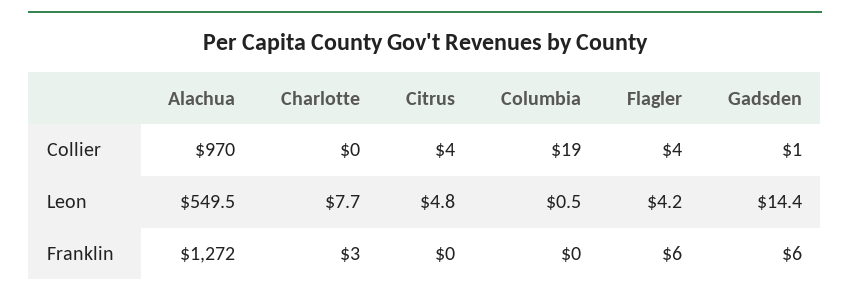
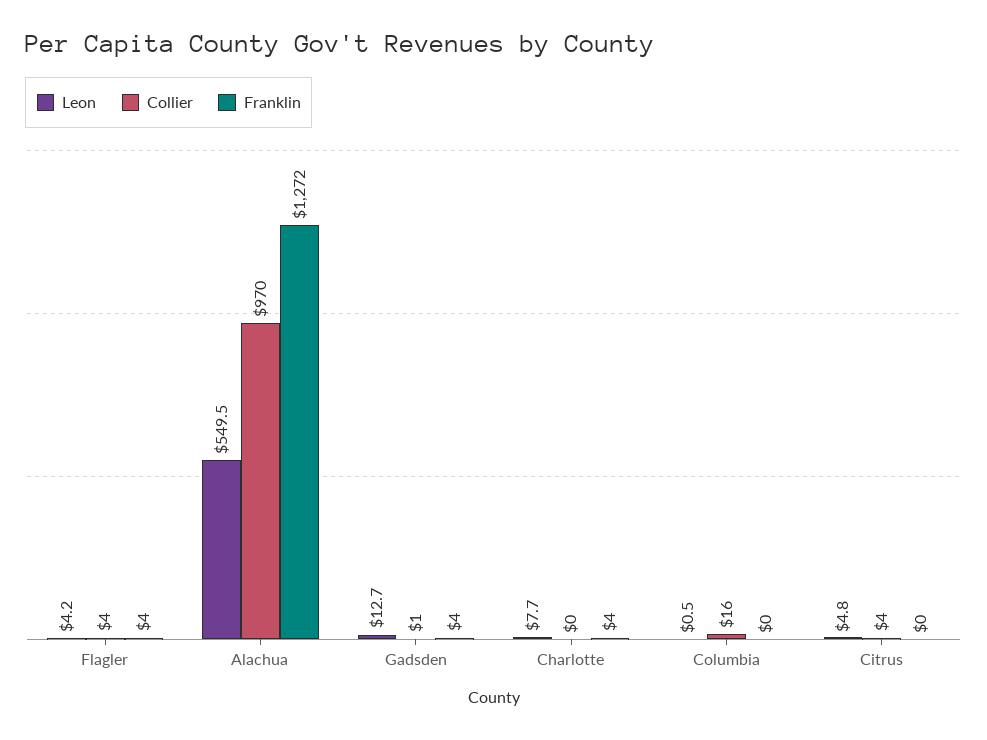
Collier, Columbia: 19 -> 16
Leon, Gadsden: 14.4 -> 12.7
Franklin, Charlotte: 3 -> 4
Franklin, Flagler: 6 -> 4
Franklin, Gadsden: 6 -> 4

